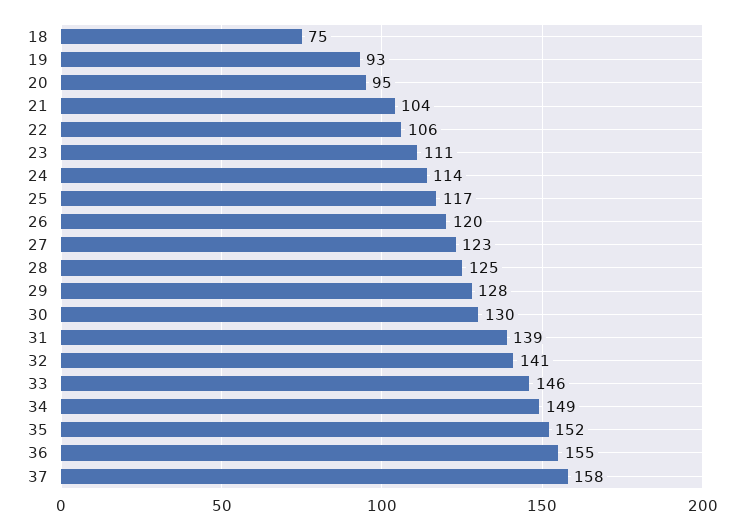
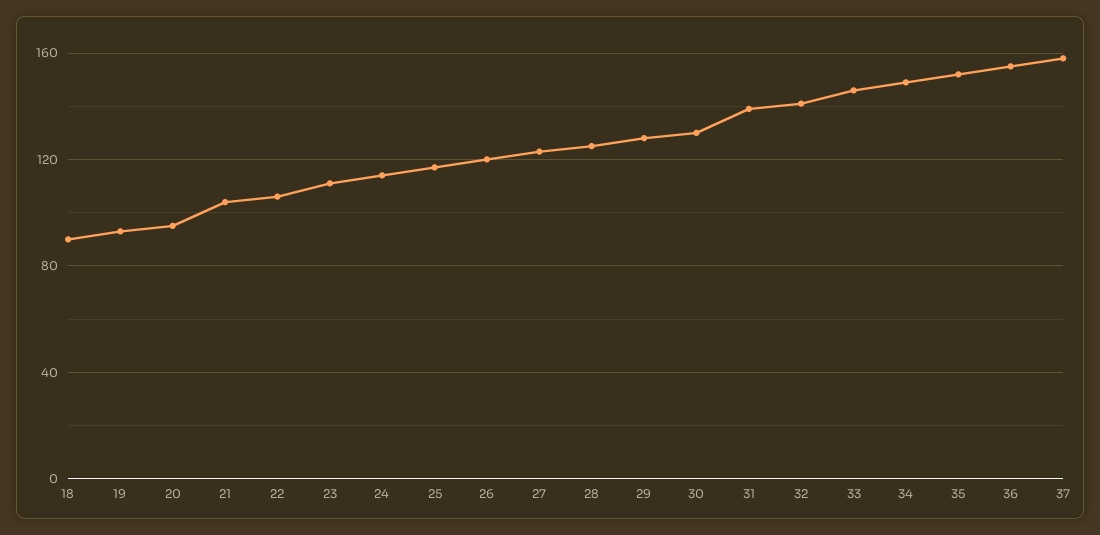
18: 75 -> 90

